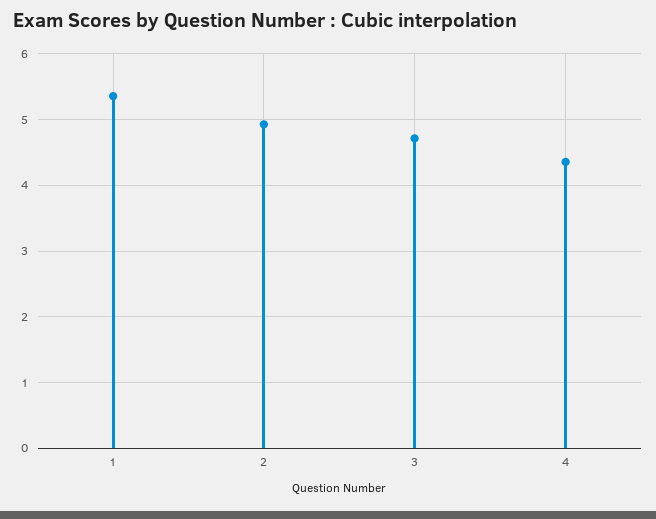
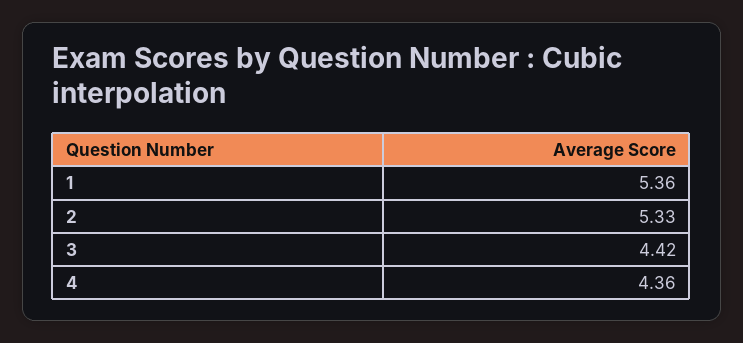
2: 4.9 -> 5.33
3: 4.7 -> 4.42

